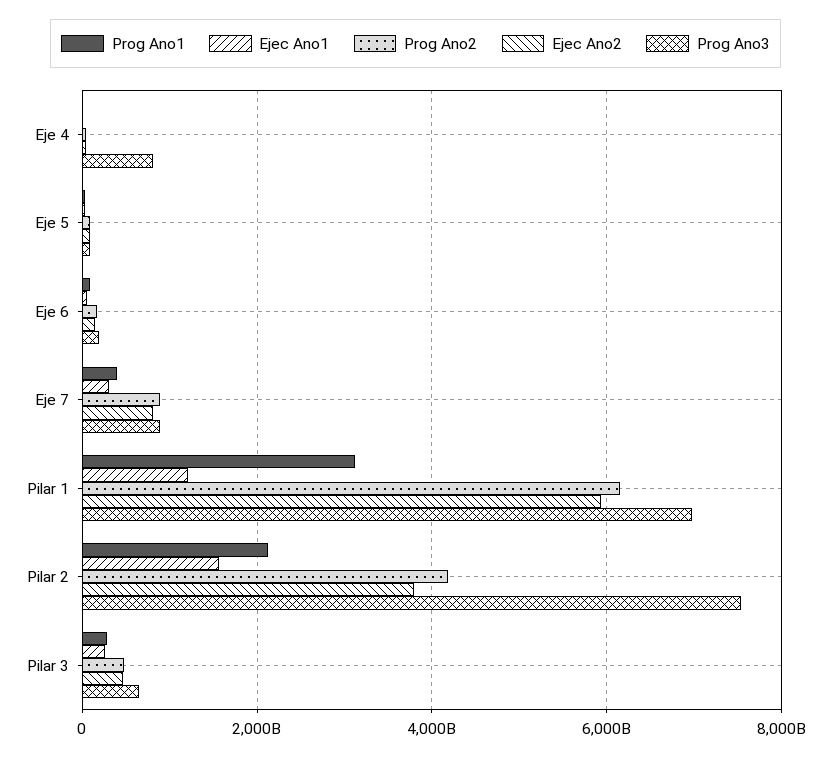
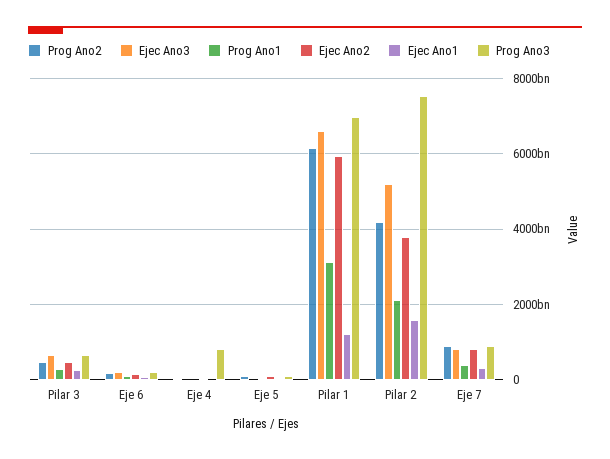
Ejec Ano3, Pilar 3: none -> 600000000000
Ejec Ano3, Eje 6: none -> 200000000000
Ejec Ano3, Eje 4: none -> 0
Ejec Ano3, Eje 5: none -> 0
Ejec Ano3, Pilar 1: none -> 6600000000000
Ejec Ano3, Pilar 2: none -> 5200000000000
Ejec Ano3, Eje 7: none -> 800000000000

